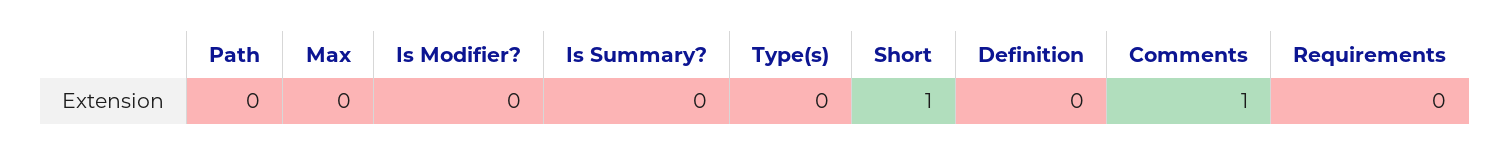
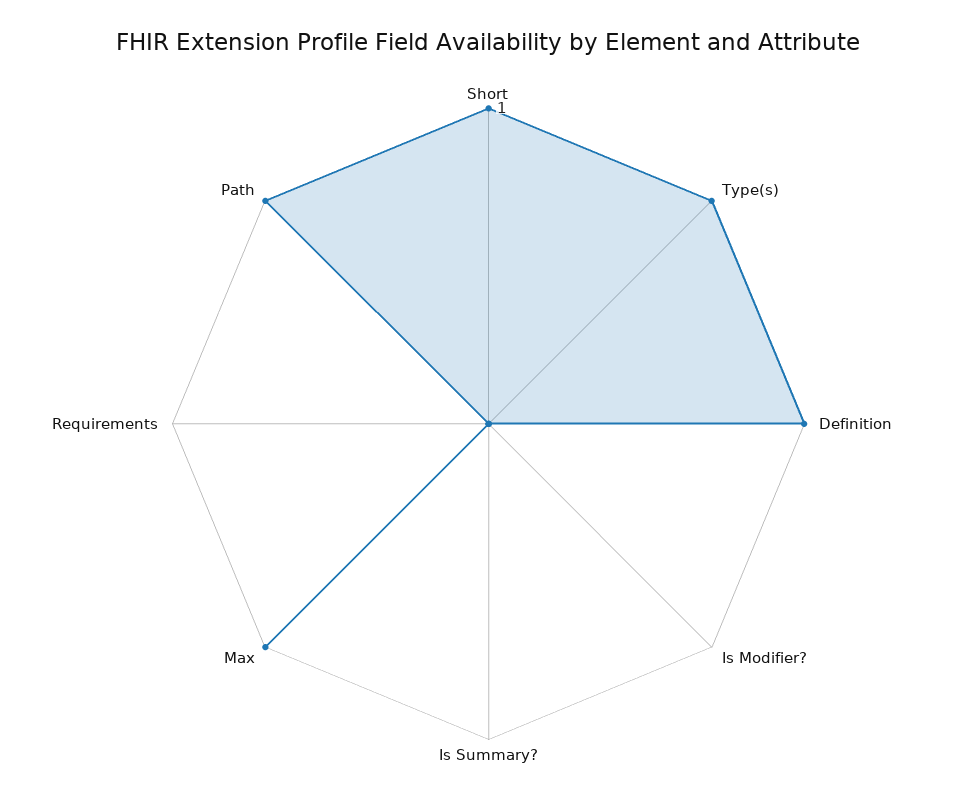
Path: 0 -> 1
Max: 0 -> 1
Type(s): 0 -> 1
Definition: 0 -> 1
Comments: 1 -> none

